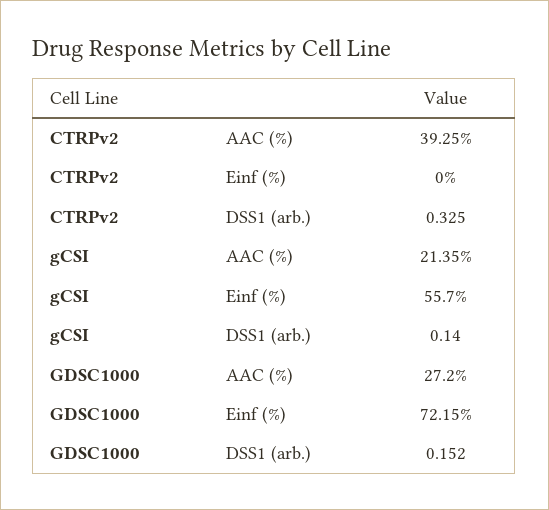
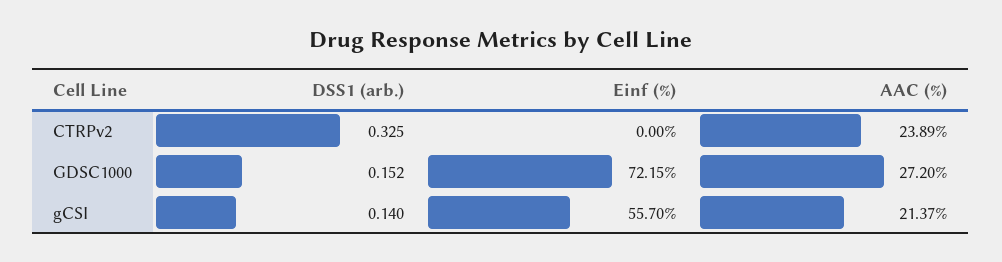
CTRPv2, AAC (%): 39.25 -> 23.89
gCSI, AAC (%): 21.35 -> 21.37

